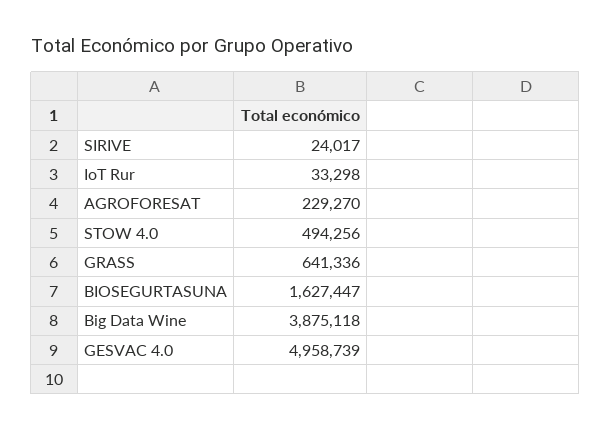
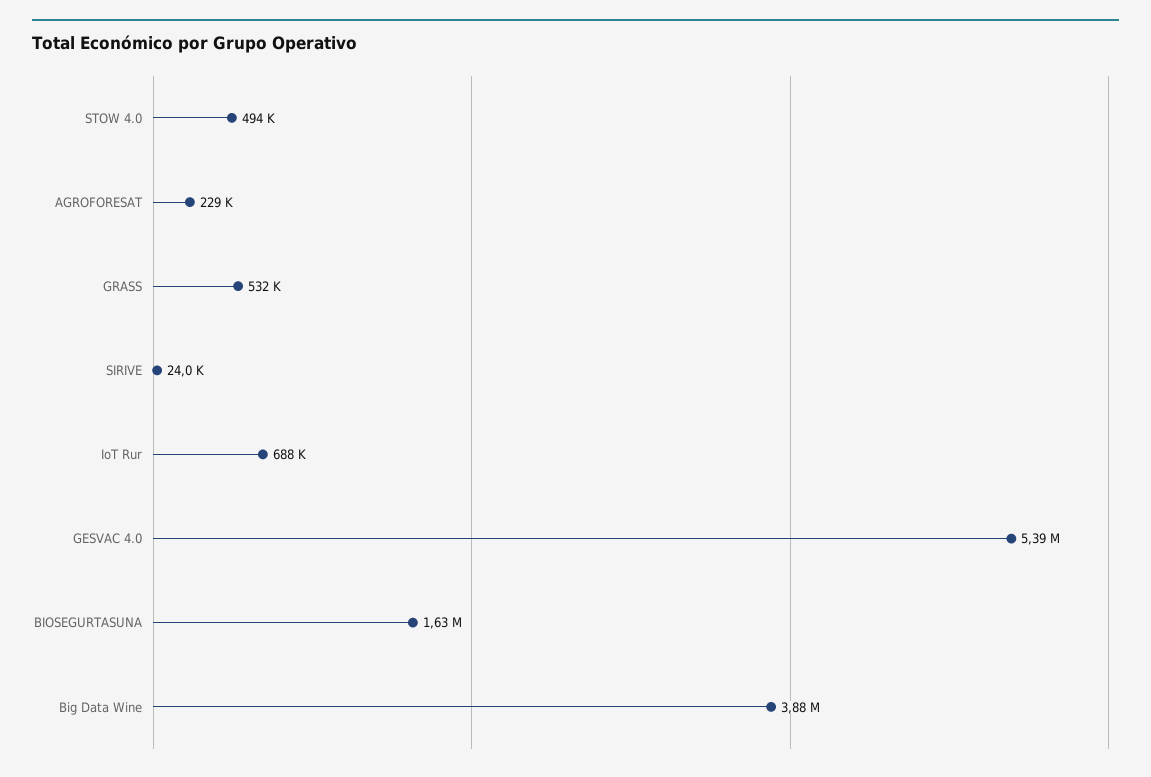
IoT Rur: 33298 -> 688000
GRASS: 641336 -> 532000
GESVAC 4.0: 4958739 -> 5390000

